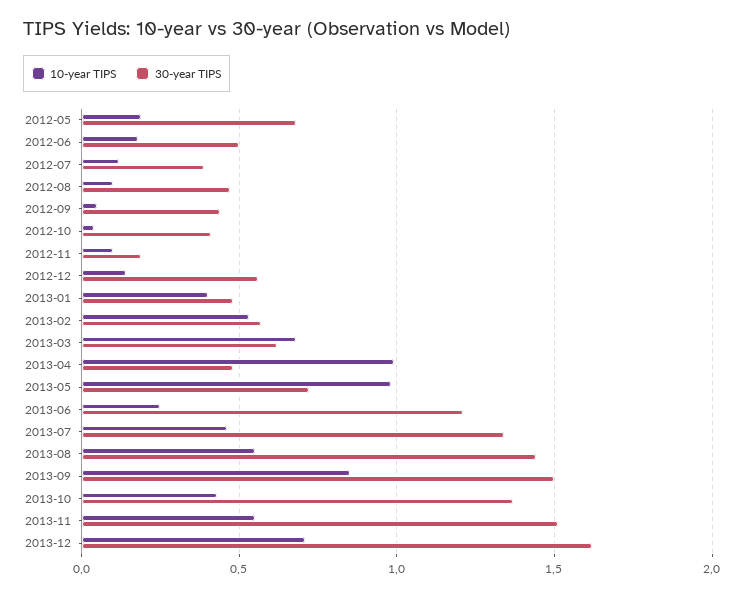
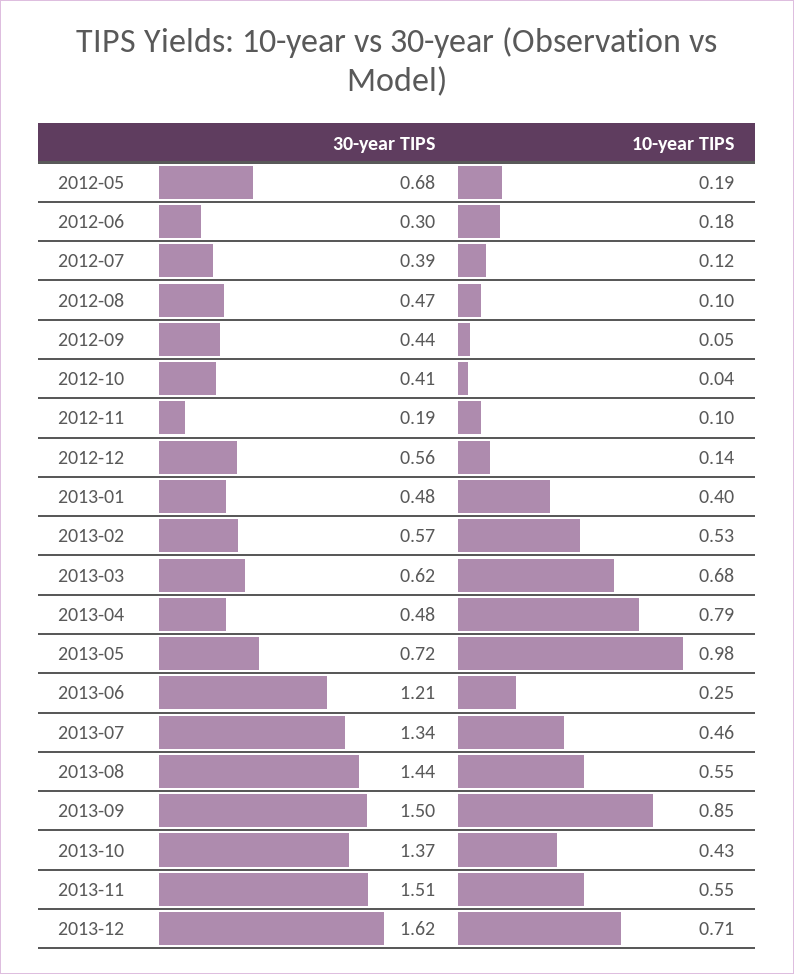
30-year TIPS, 2012-06: 0.5 -> 0.3
10-year TIPS, 2013-04: 1 -> 0.79

